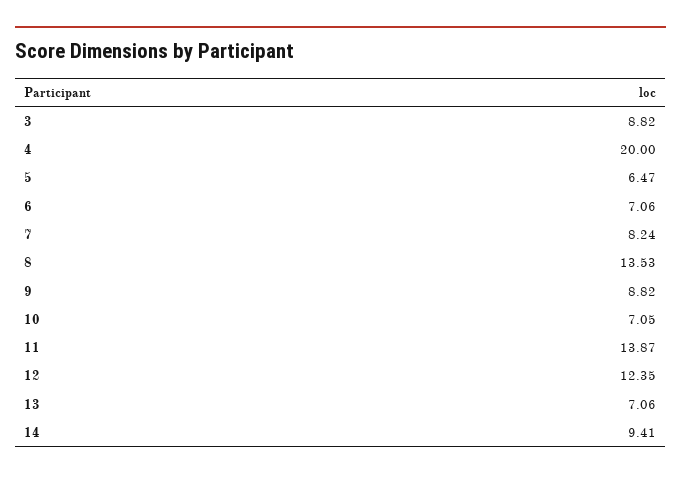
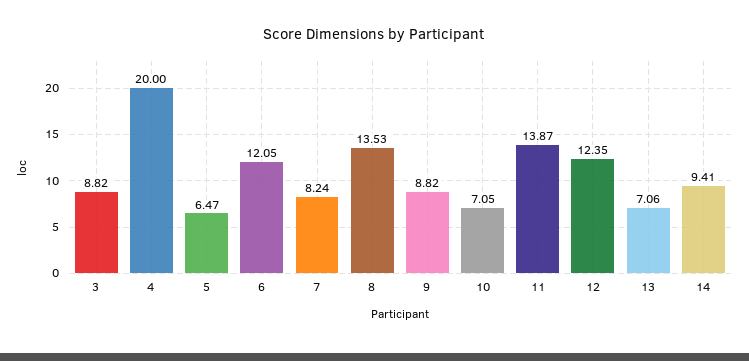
6: 7.06 -> 12.05

